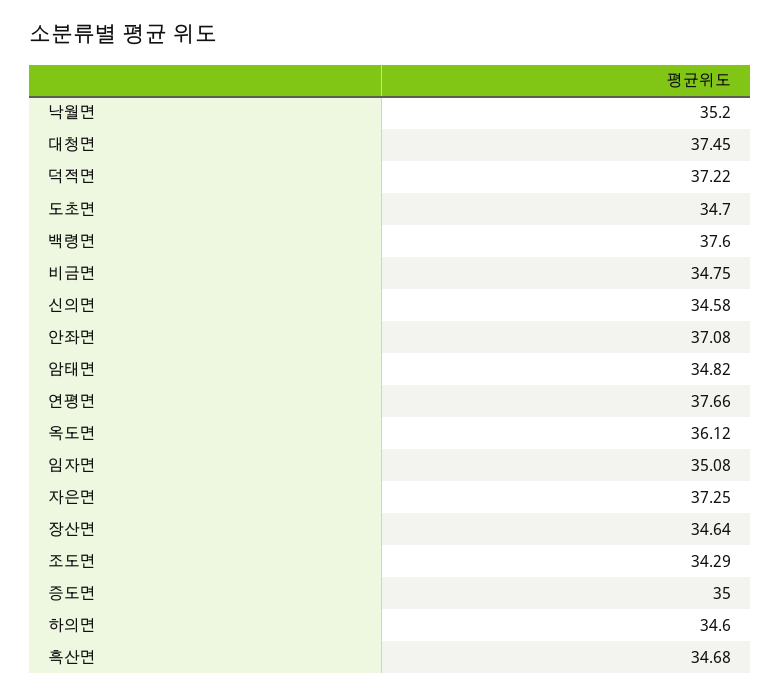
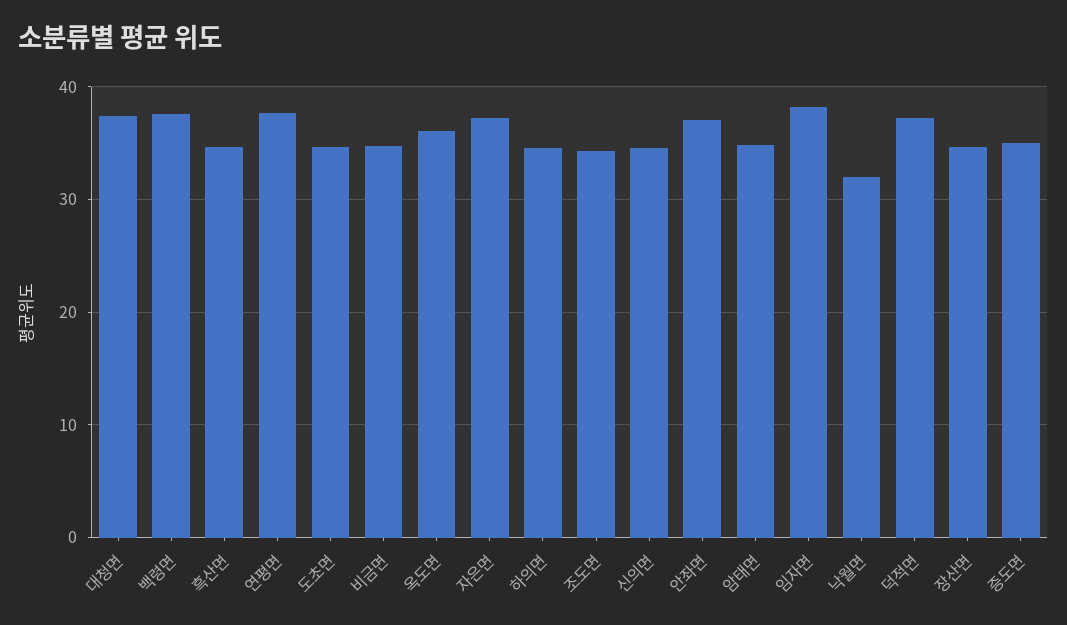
낙월면: 35.2 -> 32
임자면: 35.08 -> 38

